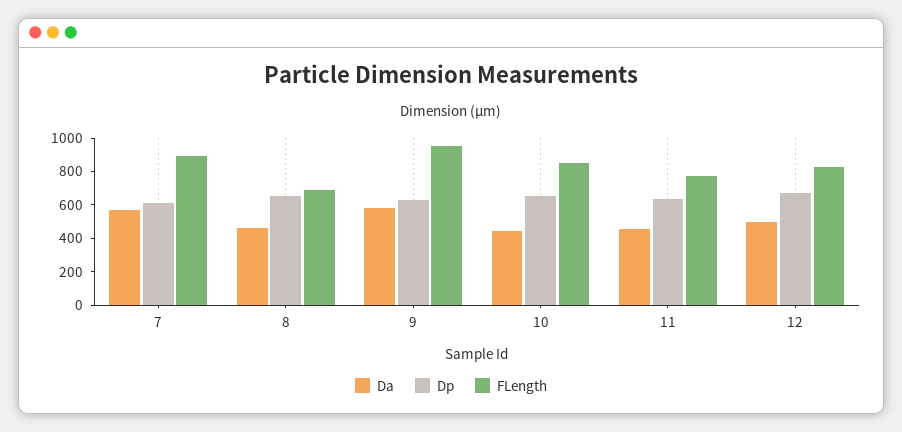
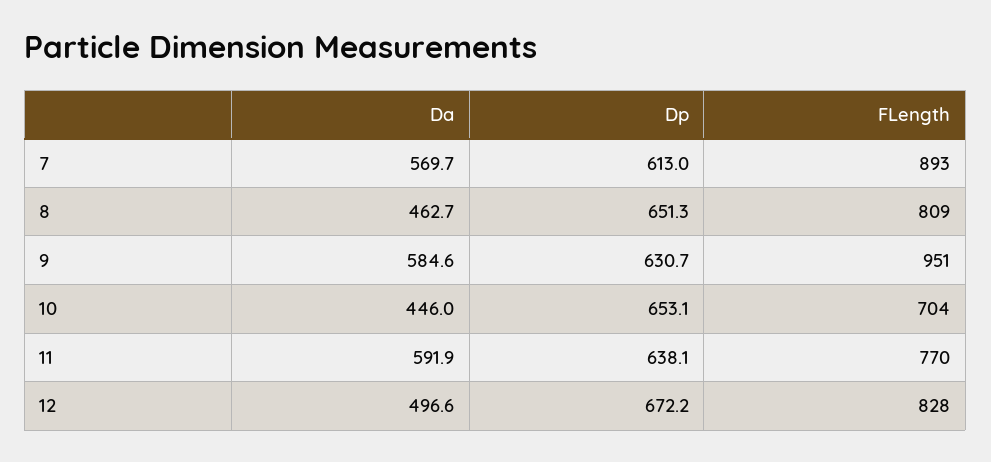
FLength, 8: 700 -> 809
FLength, 10: 850 -> 704
Da, 11: 450 -> 591.9

